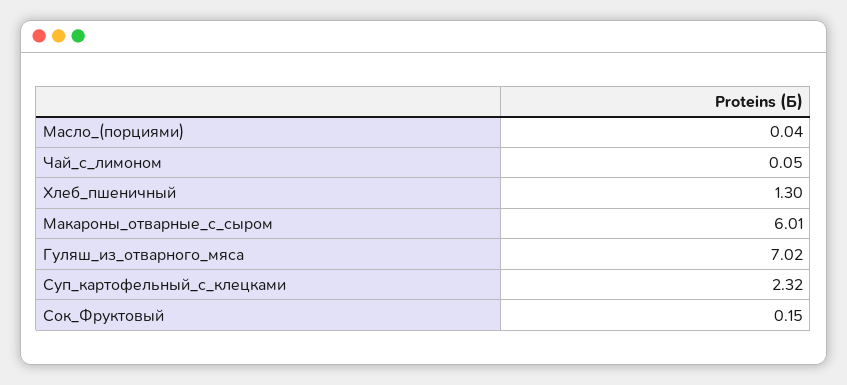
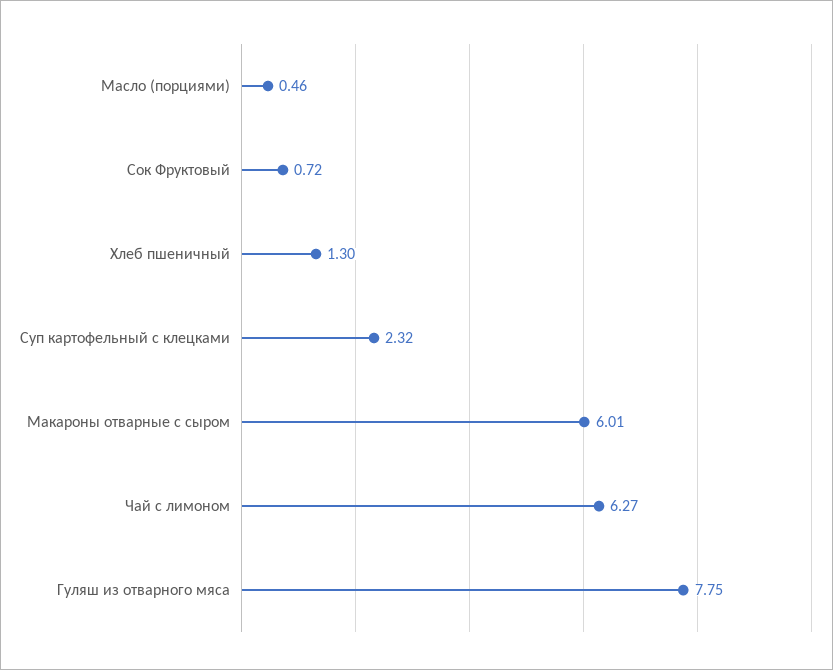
Масло_(порциями): 0.04 -> 0.46
Чай_с_лимоном: 0.05 -> 6.27
Гуляш_из_отварного_мяса: 7.02 -> 7.75
Сок_Фруктовый: 0.15 -> 0.72

